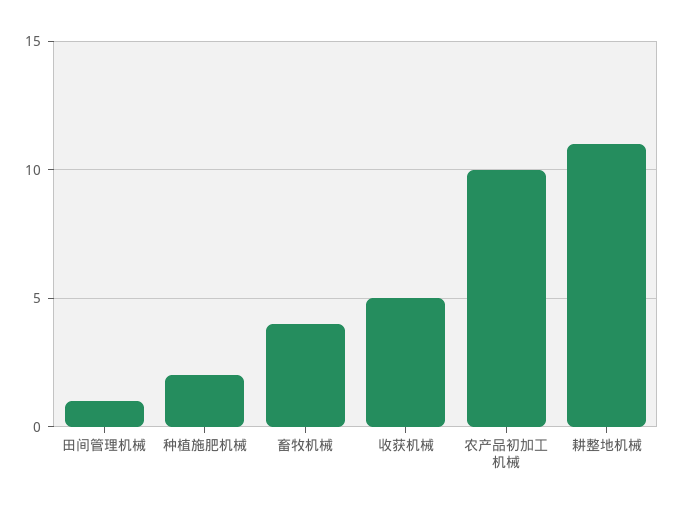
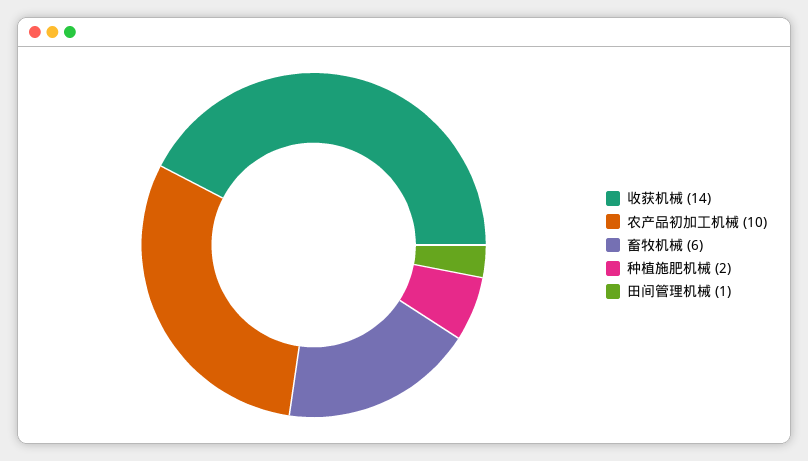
畜牧机械: 4 -> 6
收获机械: 5 -> 14
耕整地机械: 11 -> none

